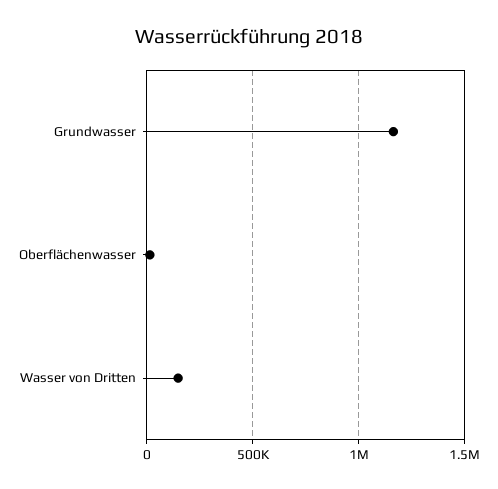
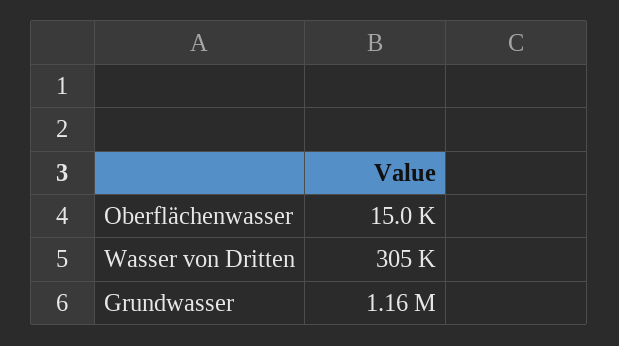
Wasser von Dritten: 150000 -> 305000

